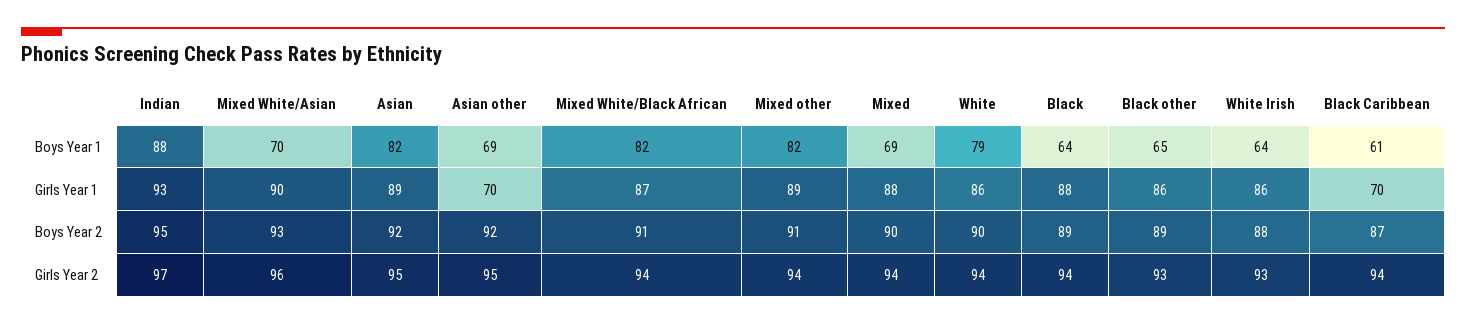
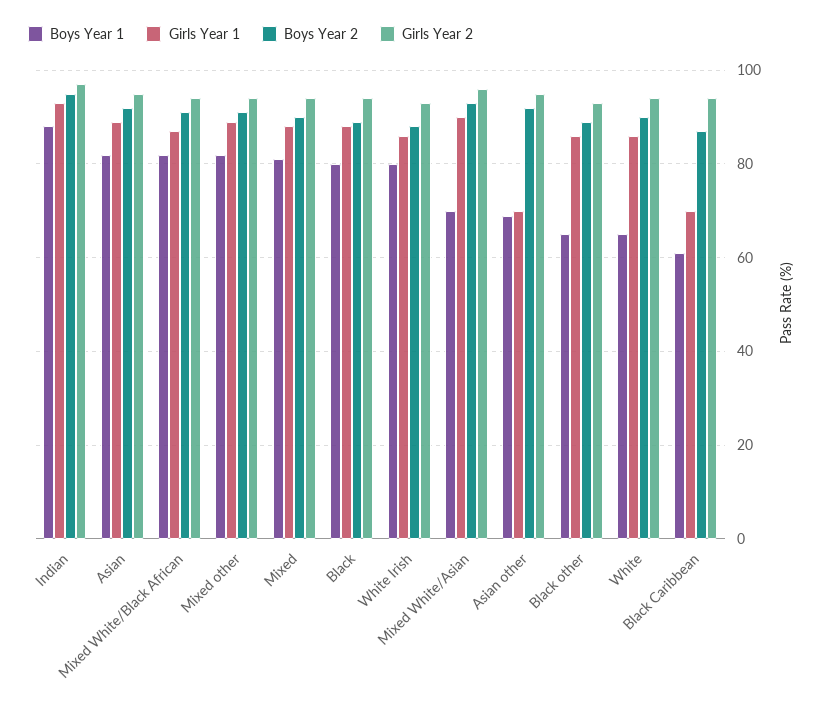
Boys Year 1, Mixed: 69 -> 80
Boys Year 1, White: 79 -> 65
Boys Year 1, Black: 64 -> 80
Boys Year 1, White Irish: 64 -> 80

